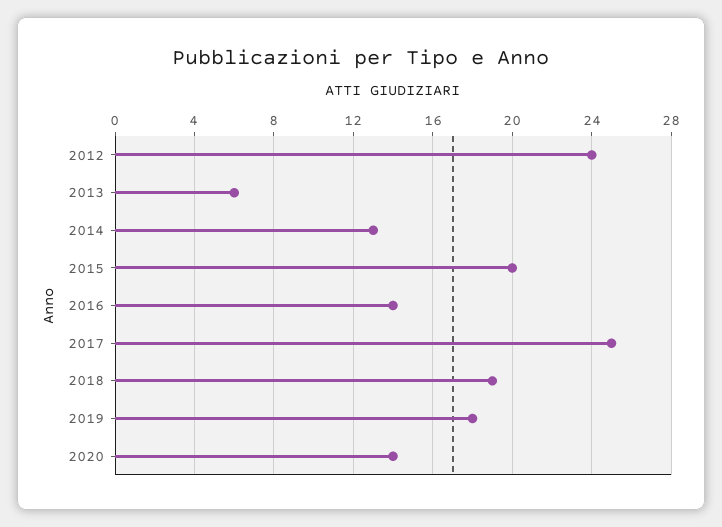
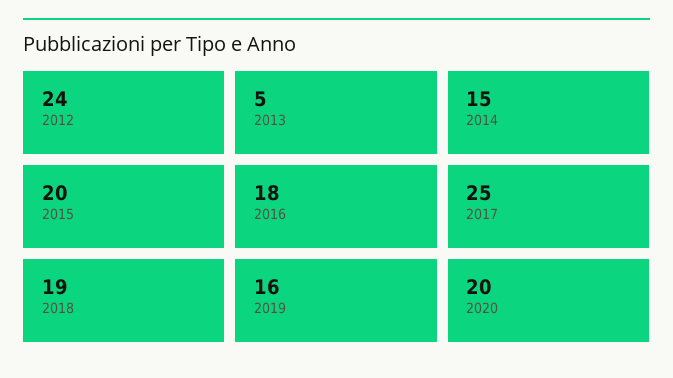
2013: 6 -> 5
2014: 13 -> 15
2016: 14 -> 18
2019: 18 -> 16
2020: 14 -> 20

